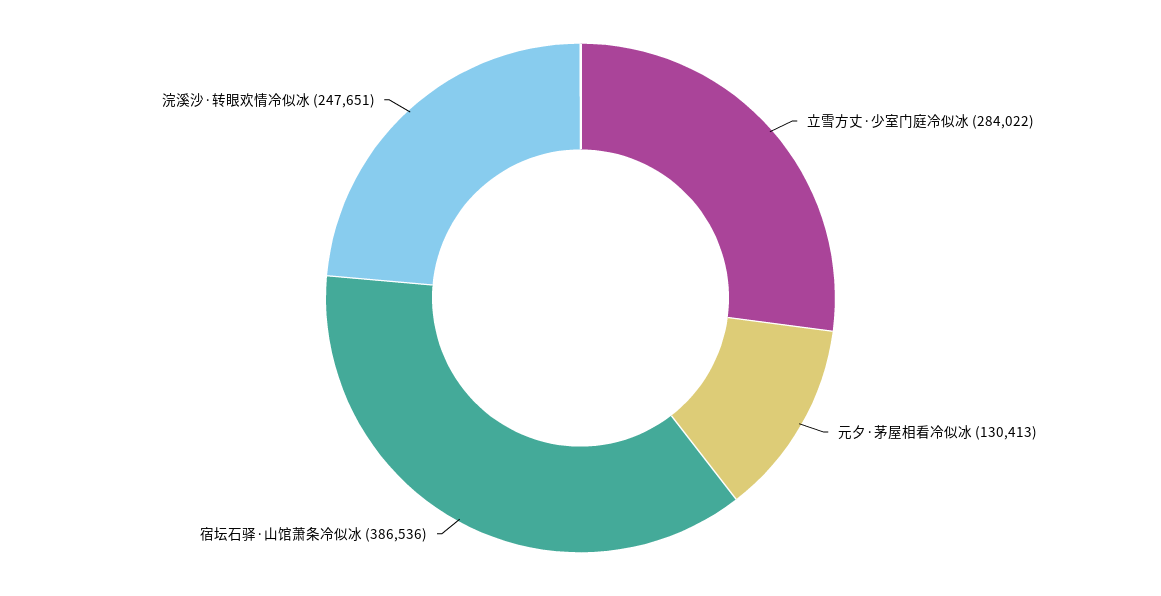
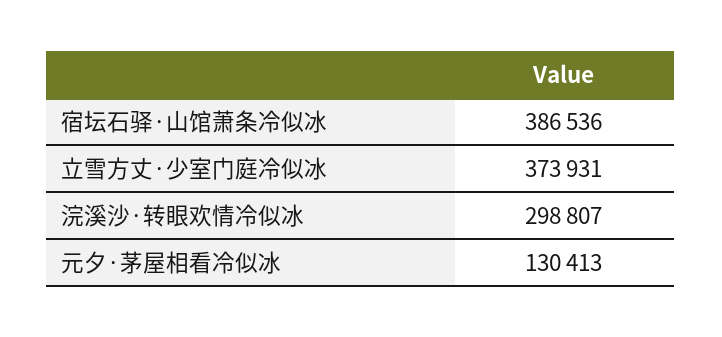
立雪方丈·少室门庭冷似冰: 284022 -> 373931
浣溪沙·转眼欢情冷似冰: 247651 -> 298807

